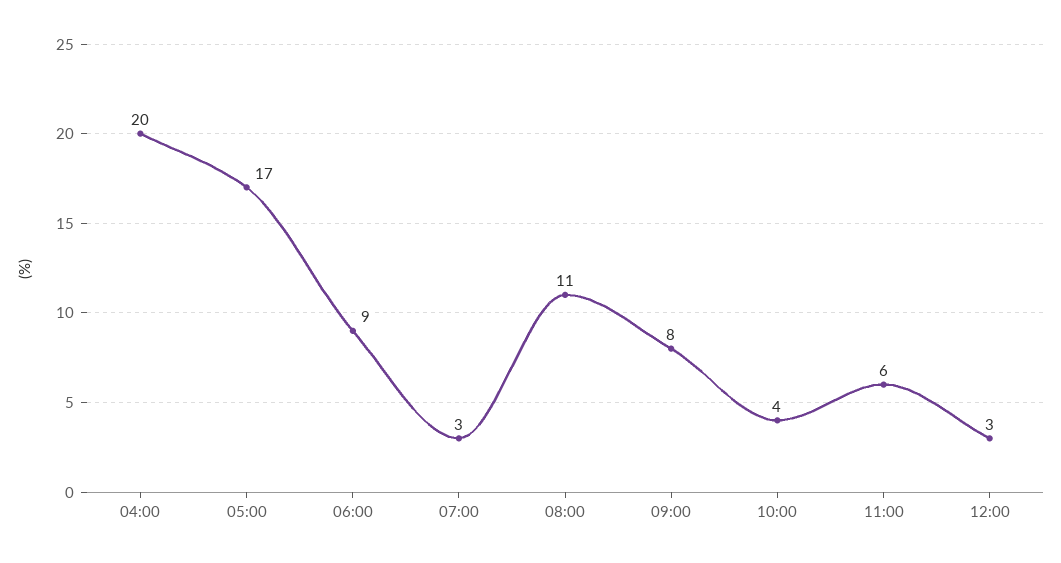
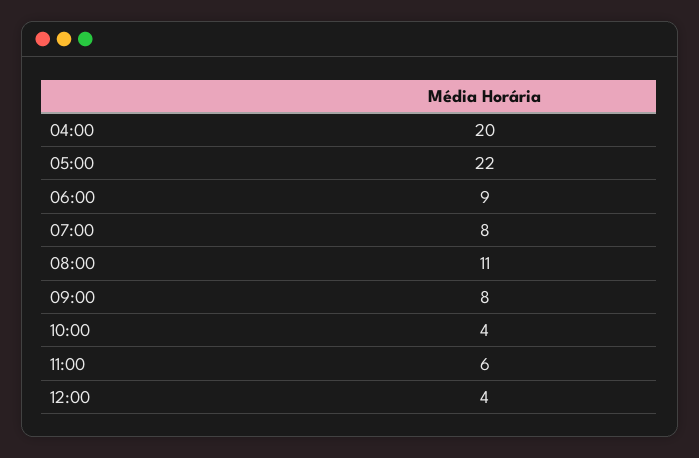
05:00: 17 -> 22
07:00: 3 -> 8
12:00: 3 -> 4

